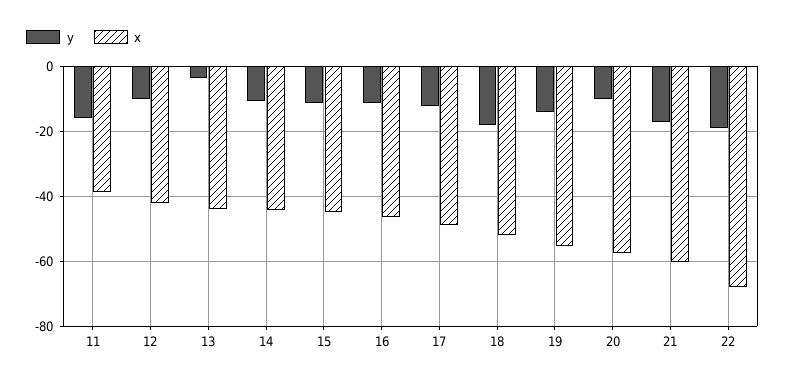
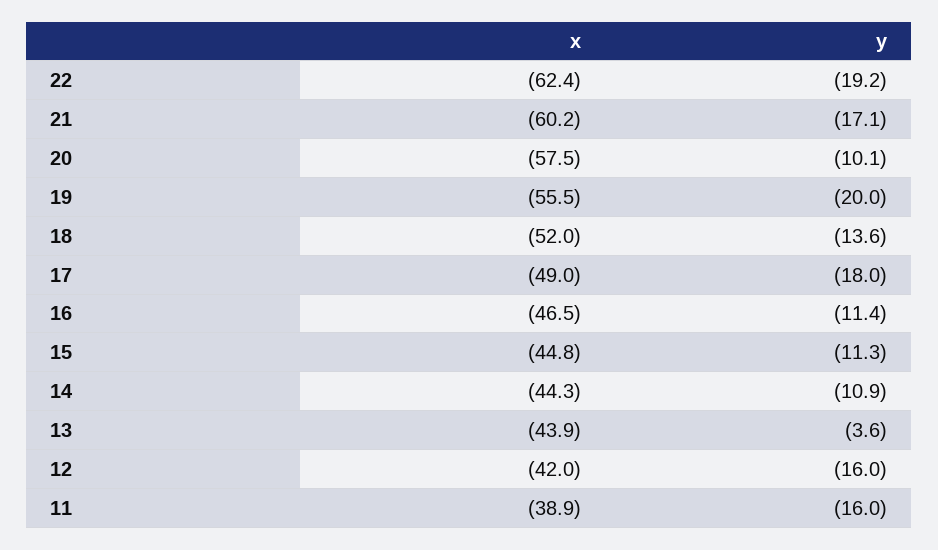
y, 12: -10 -> -16
y, 17: -12 -> -18
y, 18: -18 -> -13.6
y, 19: -14 -> -20
x, 22: -68 -> -62.4

